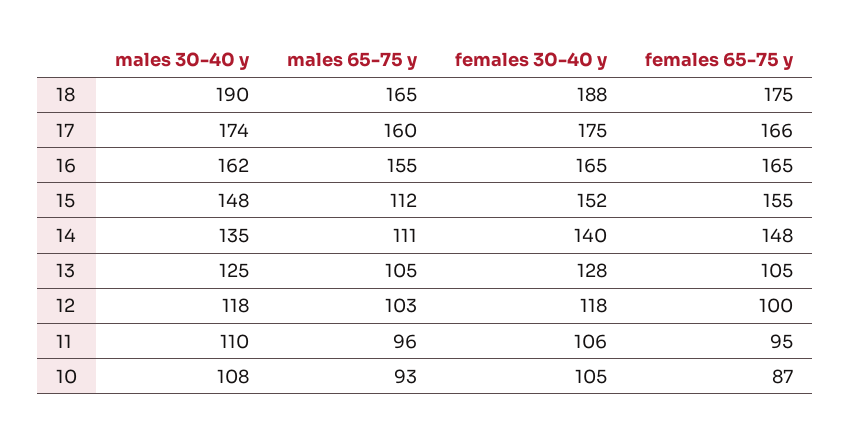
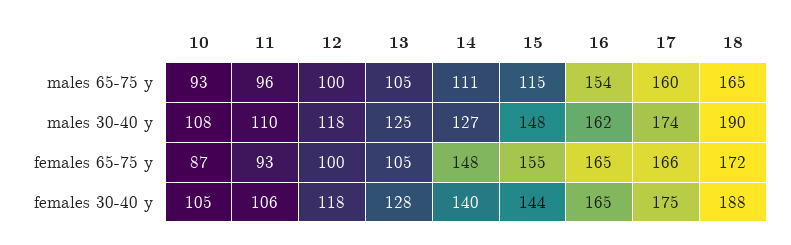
females 65-75 y, 18: 175 -> 172
males 65-75 y, 16: 155 -> 154
males 65-75 y, 15: 112 -> 115
females 30-40 y, 15: 152 -> 144
males 30-40 y, 14: 135 -> 127
males 65-75 y, 12: 103 -> 100
females 65-75 y, 11: 95 -> 93

